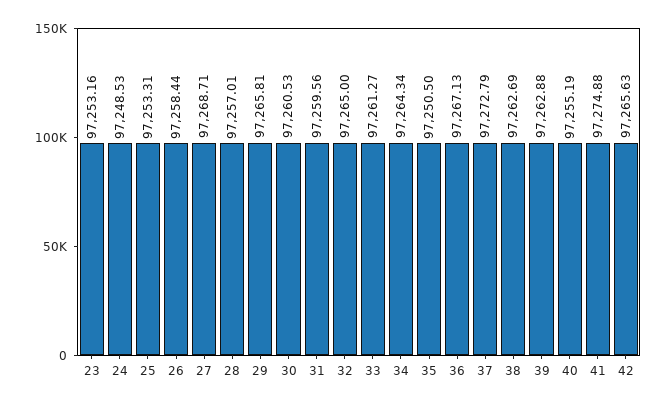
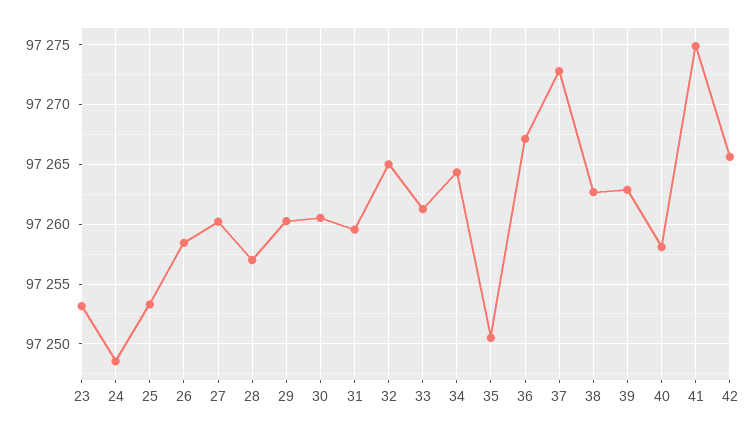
27: 97268.71 -> 97260
29: 97265.81 -> 97260
40: 97255.19 -> 97258

